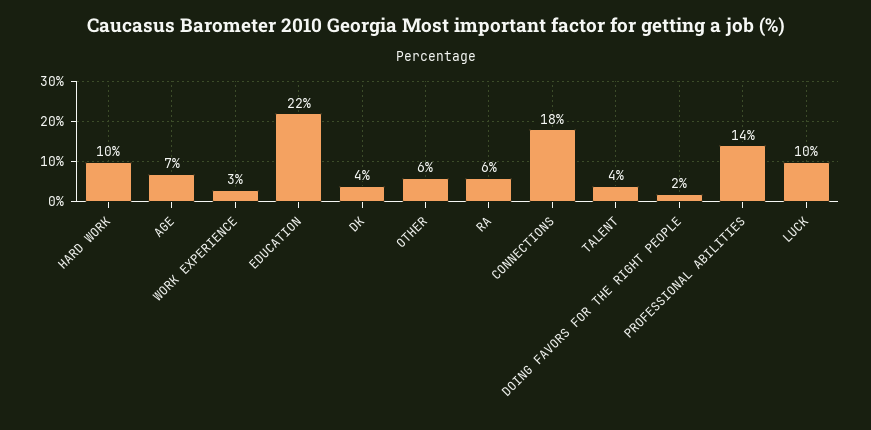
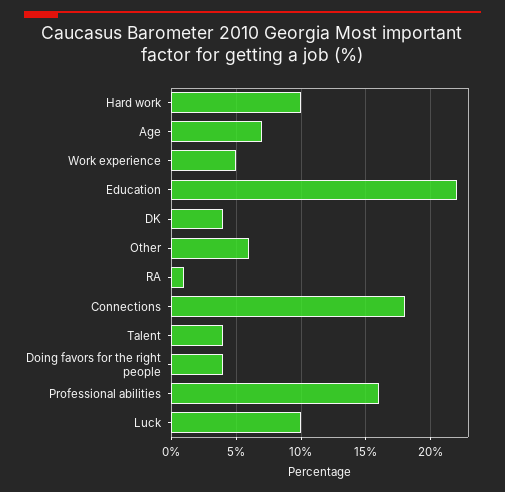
WORK EXPERIENCE: 3 -> 5
RA: 6 -> 1
DOING FAVORS FOR THE RIGHT PEOPLE: 2 -> 4
PROFESSIONAL ABILITIES: 14 -> 16

